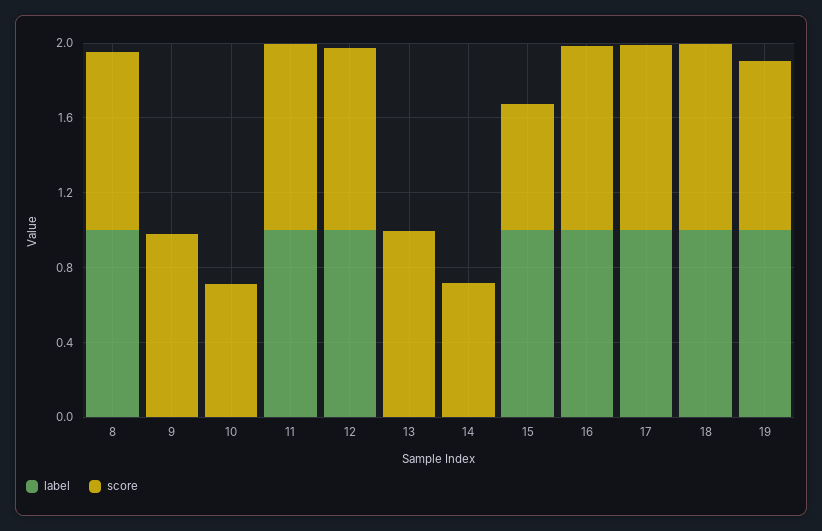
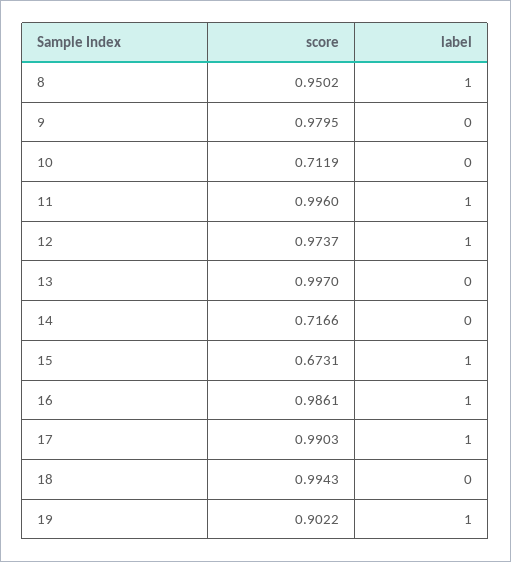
label, 18: 1 -> 0

